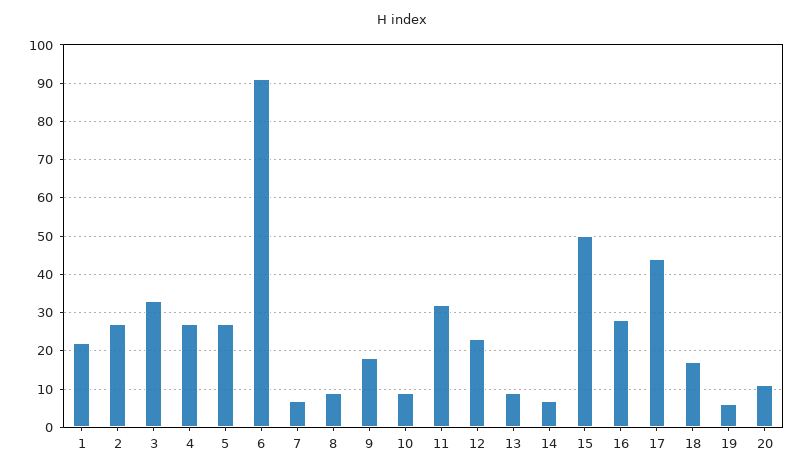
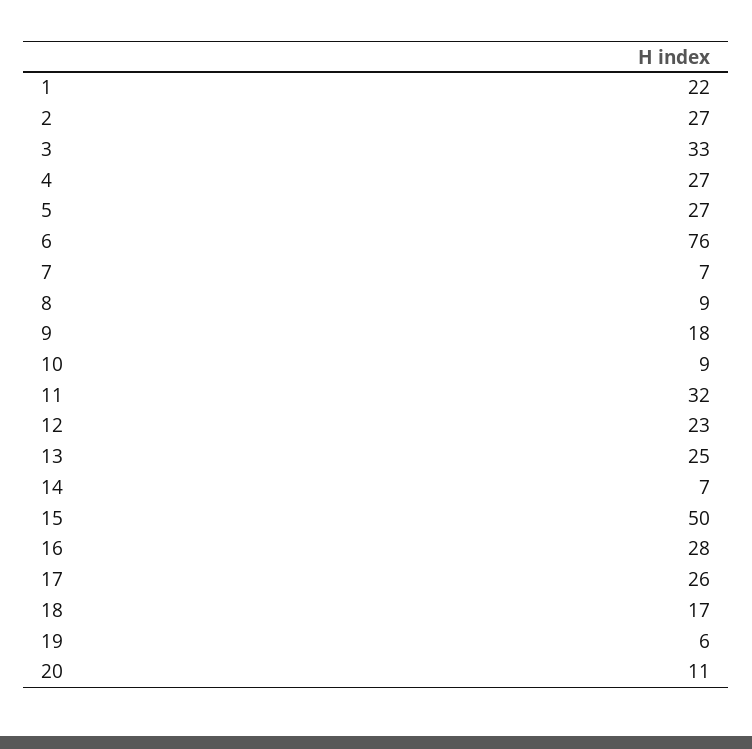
6: 90 -> 76
13: 10 -> 25
17: 45 -> 26

